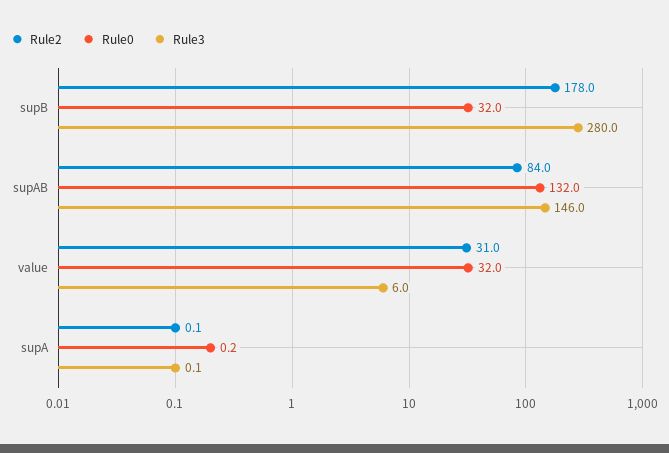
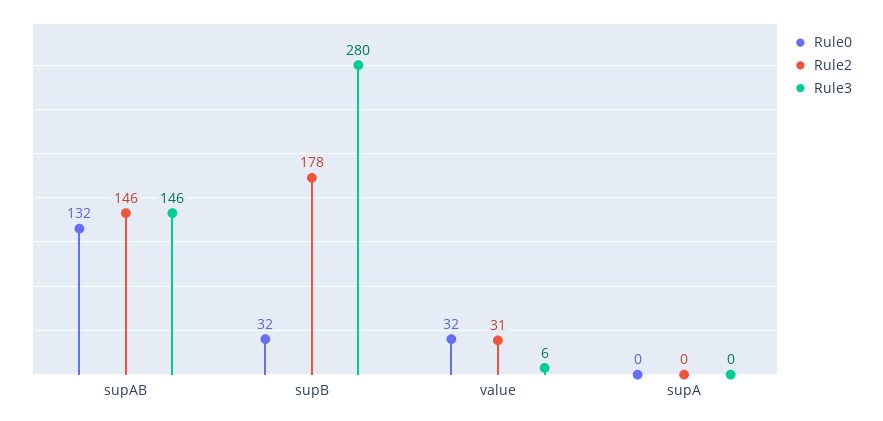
Rule2, supAB: 84 -> 146

